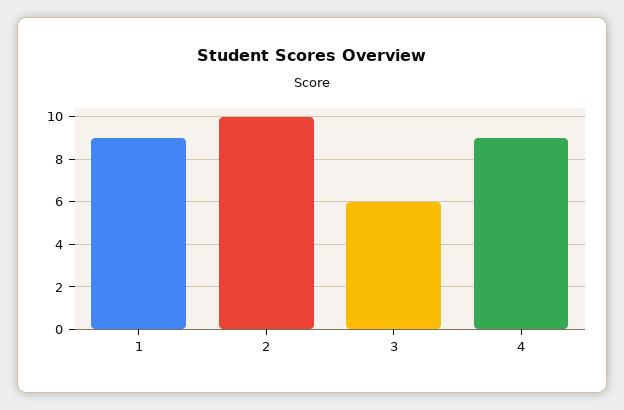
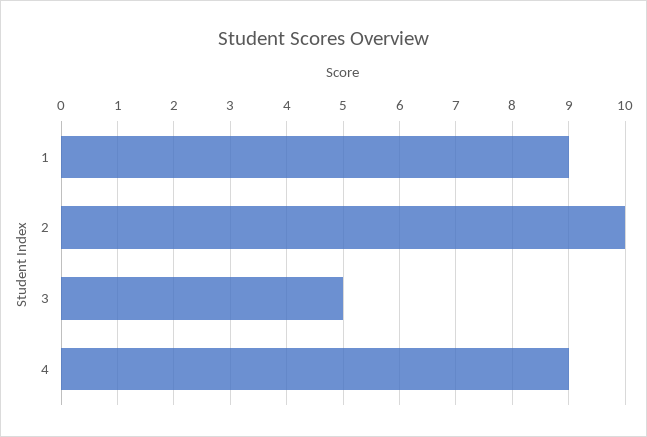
3: 6 -> 5

